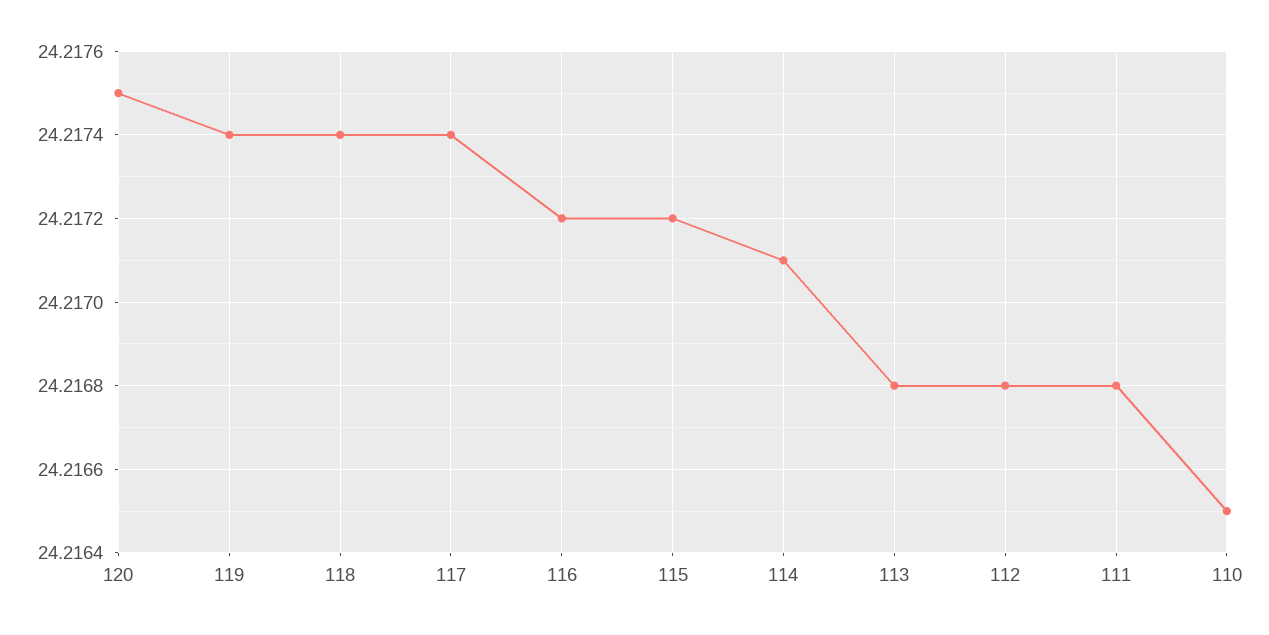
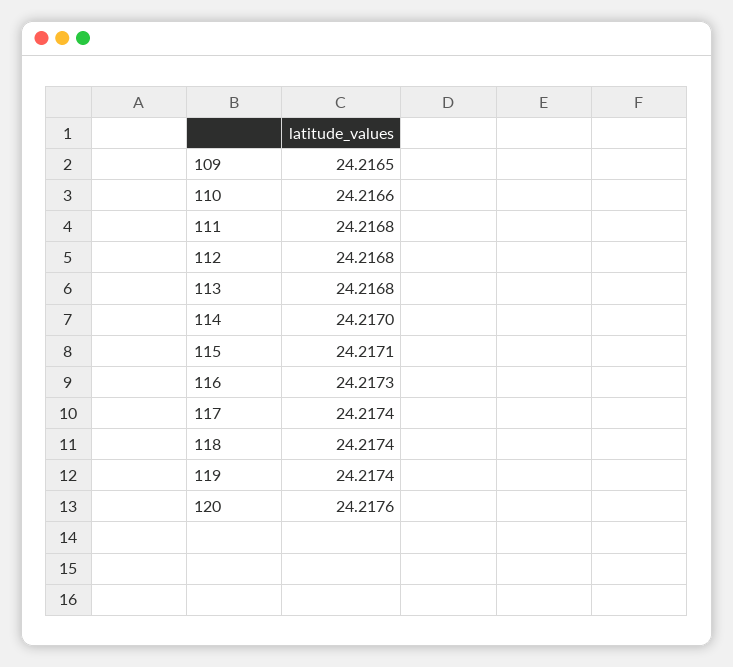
120: 24.2175 -> 24.2176
116: 24.2172 -> 24.2173
115: 24.2172 -> 24.2171
114: 24.2171 -> 24.217
110: 24.2165 -> 24.2166
109: none -> 24.2165

